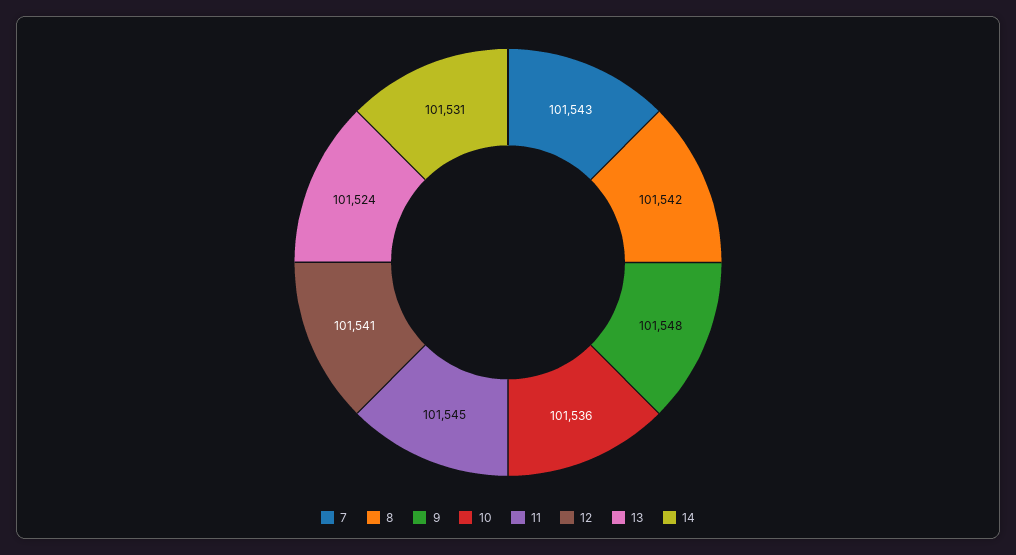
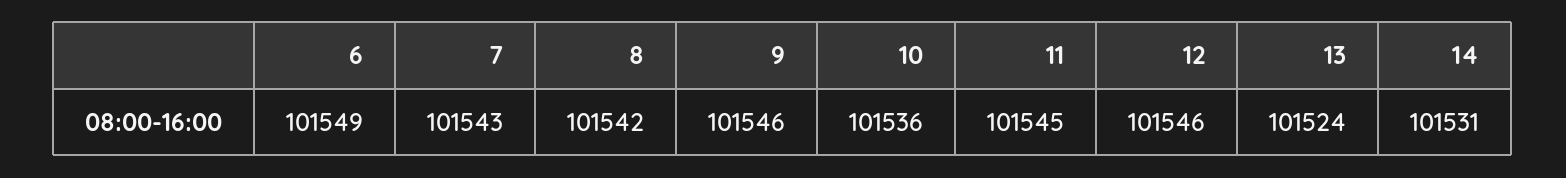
9: 101548 -> 101546
12: 101541 -> 101546
6: none -> 101549

